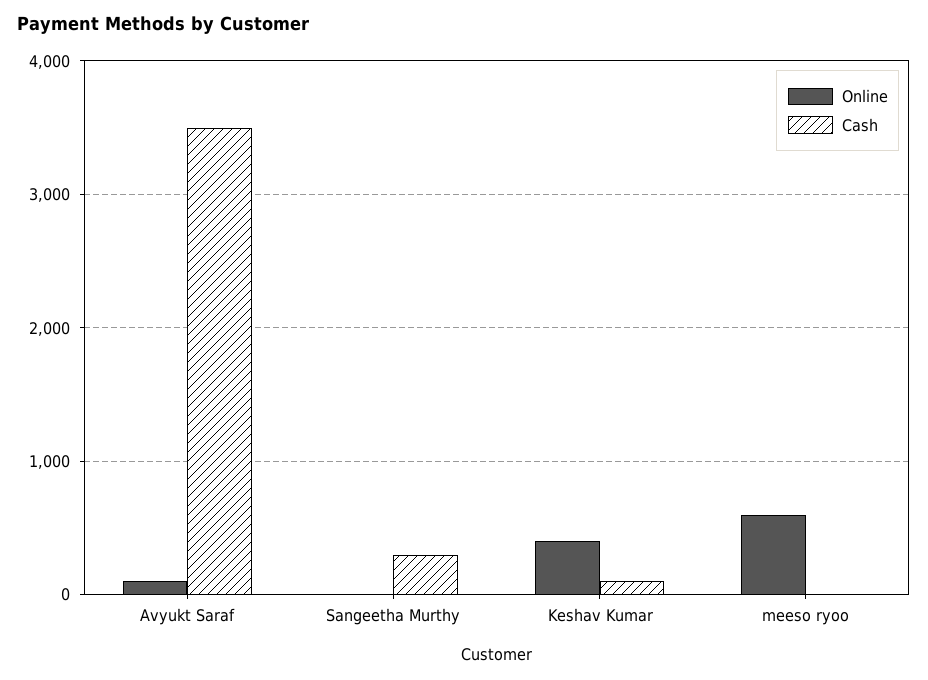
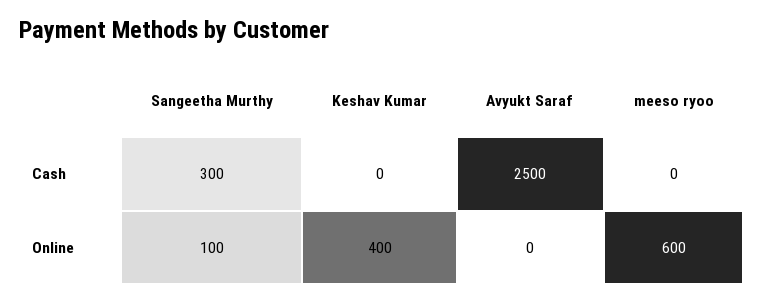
Online, Avyukt Saraf: 100 -> 0
Cash, Avyukt Saraf: 3500 -> 2500
Online, Sangeetha Murthy: 0 -> 100
Cash, Keshav Kumar: 100 -> 0

